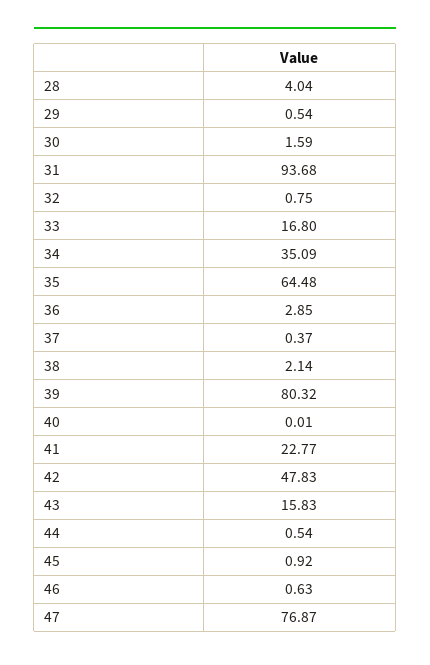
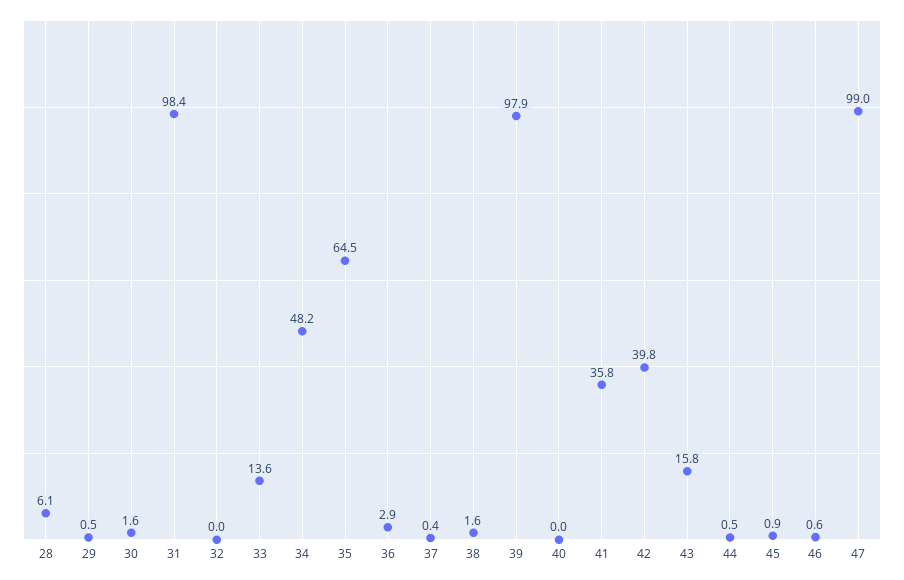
28: 4.04 -> 6.1
31: 93.68 -> 98.4
32: 0.75 -> 0
33: 16.8 -> 13.6
34: 35.09 -> 48.2
38: 2.14 -> 1.6
39: 80.32 -> 97.9
41: 22.77 -> 35.8
42: 47.83 -> 39.8
47: 76.87 -> 99

